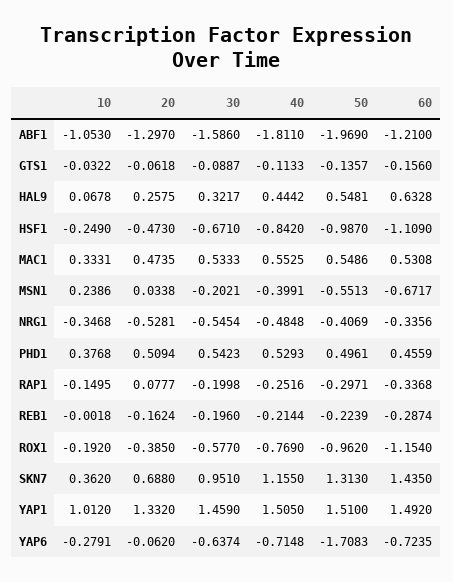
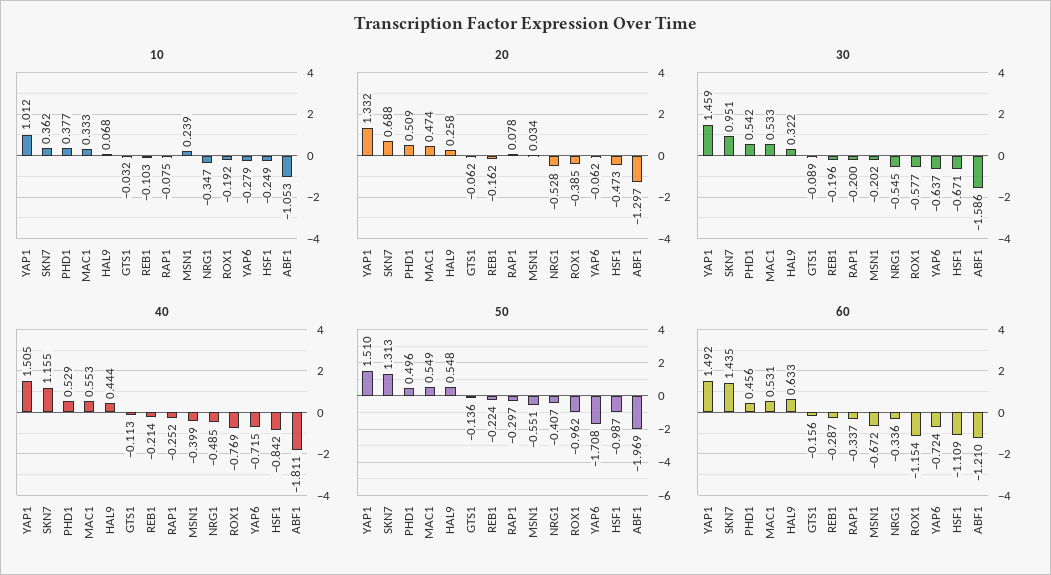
10, RAP1: -0.1495 -> -0.075
10, REB1: -0.0018 -> -0.103

